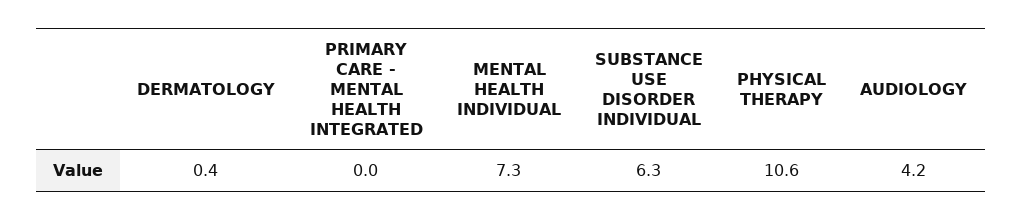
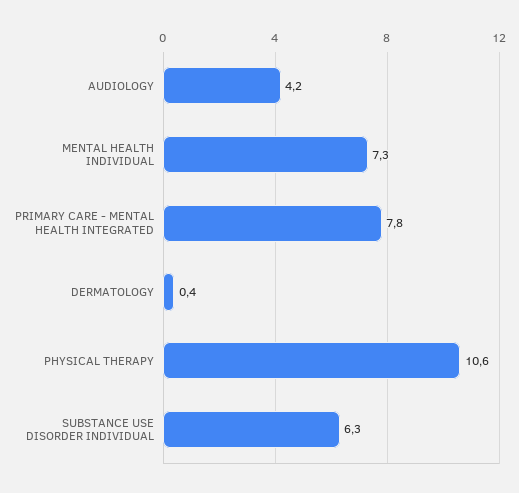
PRIMARY CARE - MENTAL HEALTH INTEGRATED: 0 -> 7.8

